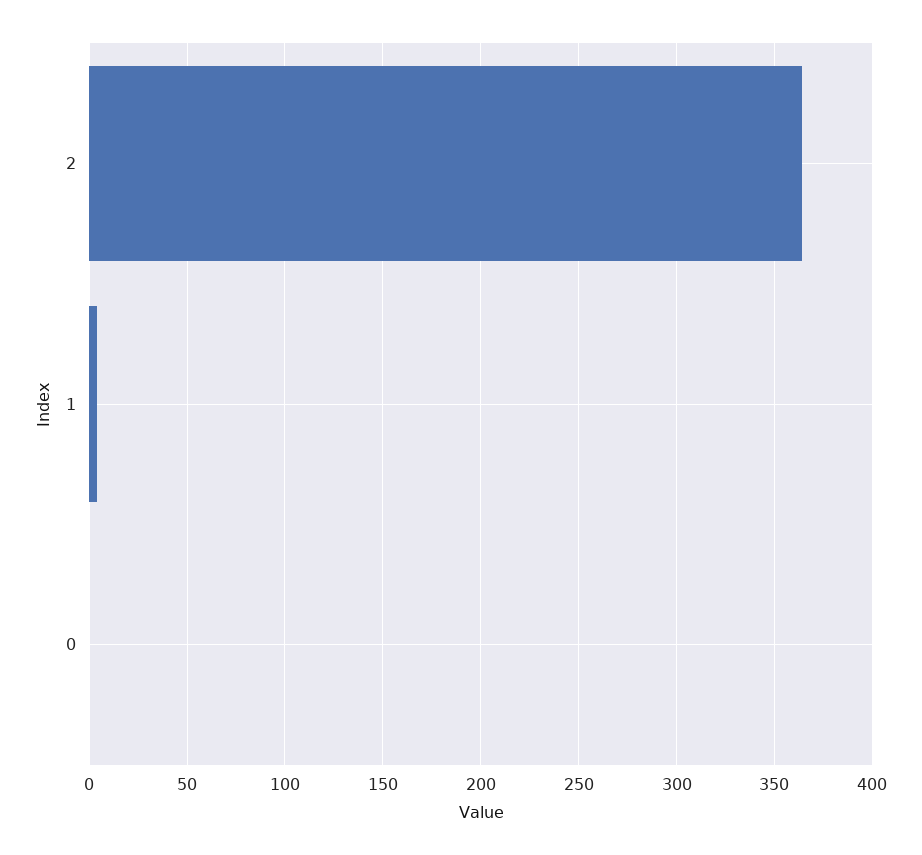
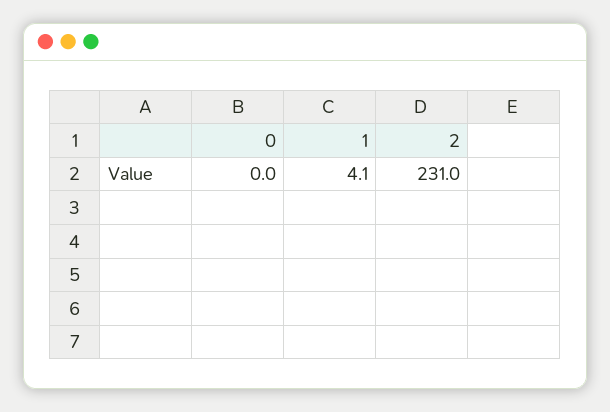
2: 365 -> 231

